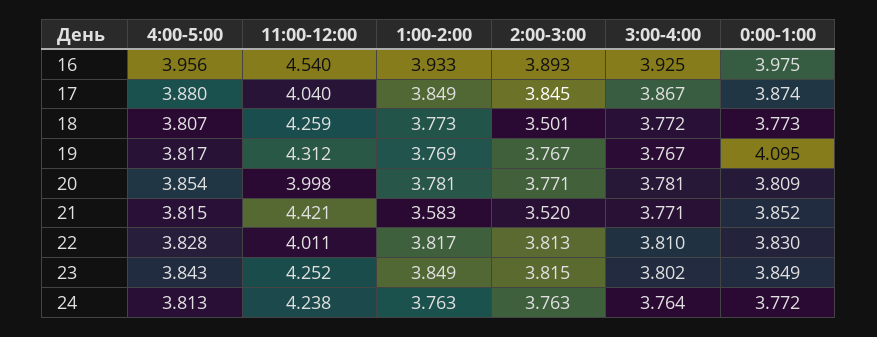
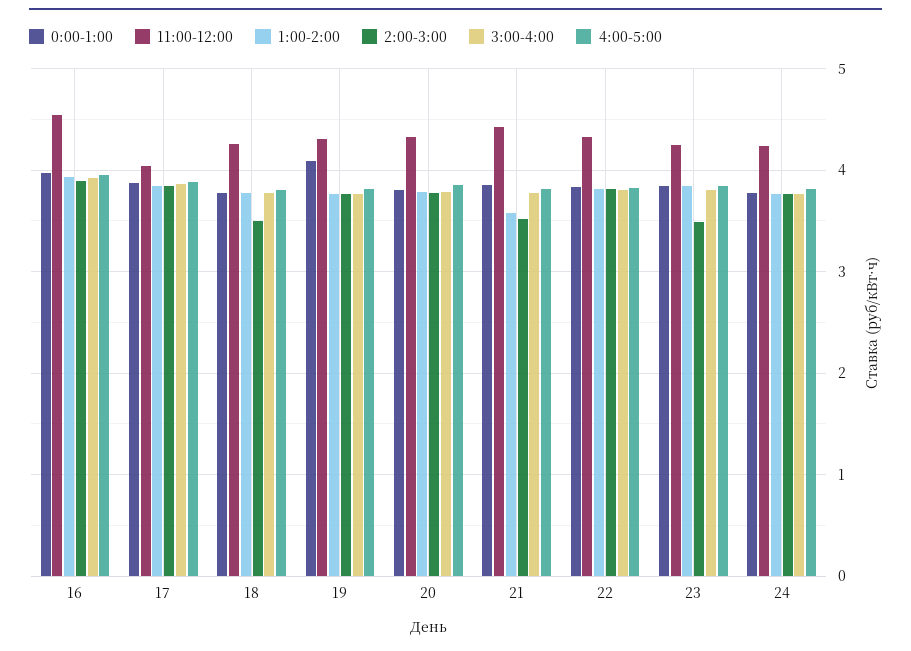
11:00-12:00, 20: 3.998 -> 4.3
11:00-12:00, 22: 4.011 -> 4.3
2:00-3:00, 23: 3.815 -> 3.5

